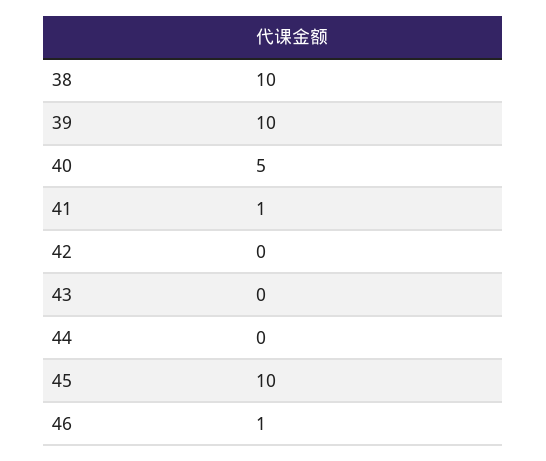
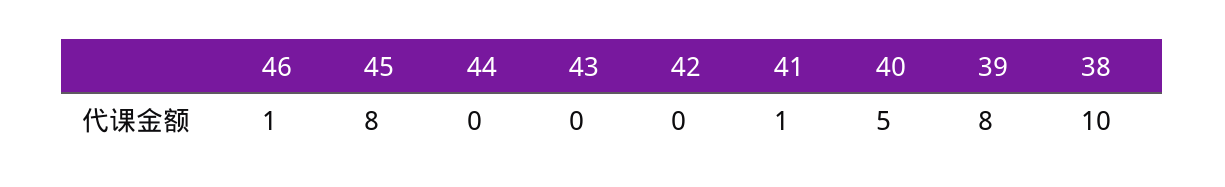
39: 10 -> 8
45: 10 -> 8

